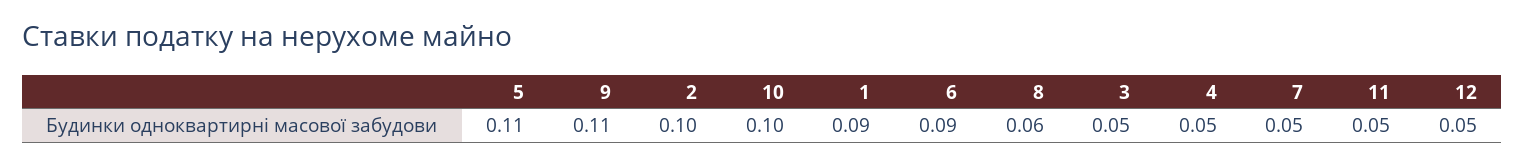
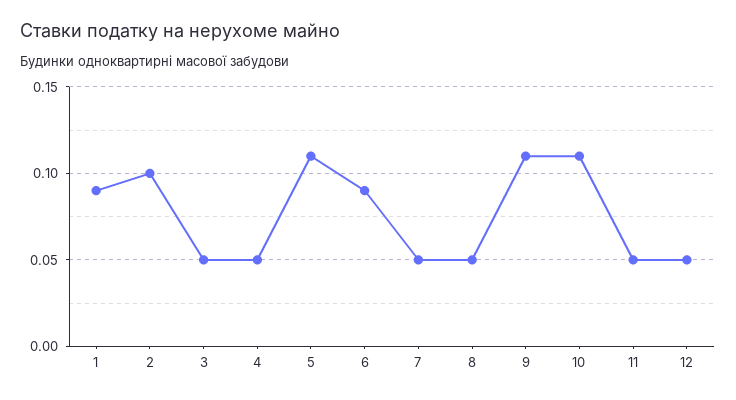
10: 0.1 -> 0.11
8: 0.06 -> 0.05

